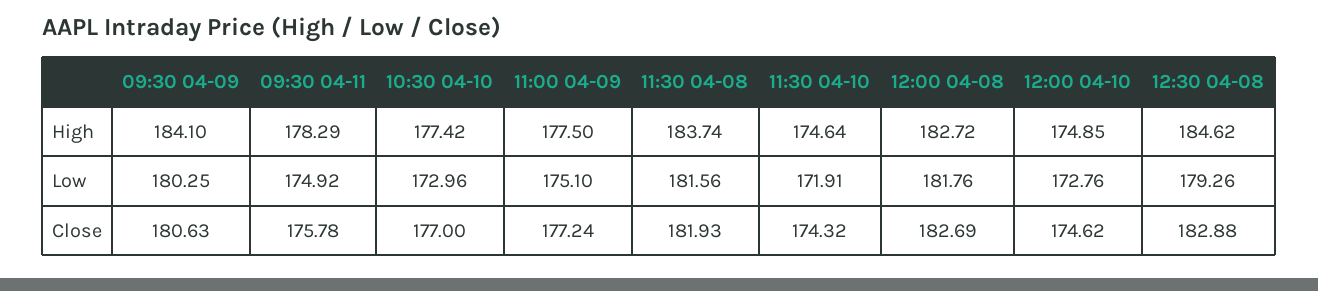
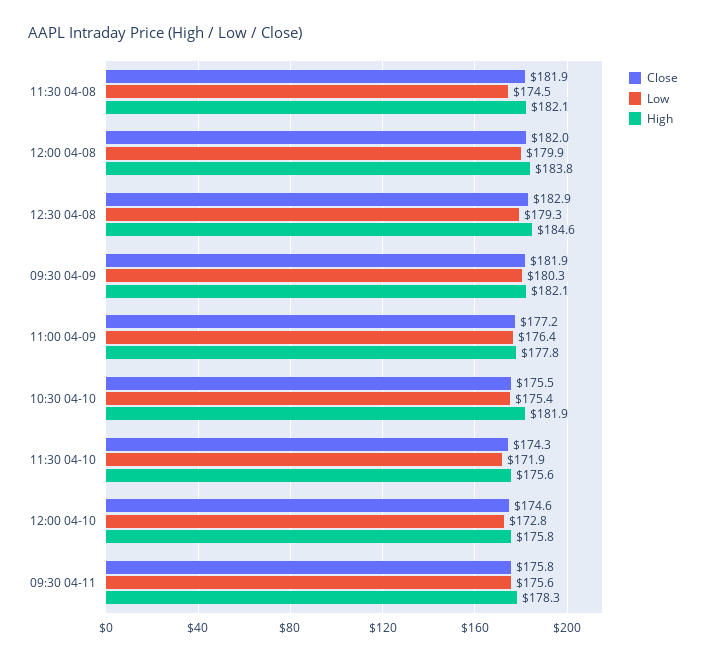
High, 09:30 04-09: 184.1 -> 182.1
High, 10:30 04-10: 177.42 -> 181.9
High, 11:00 04-09: 177.5 -> 177.8
High, 11:30 04-08: 183.74 -> 182.1
High, 11:30 04-10: 174.64 -> 175.6
High, 12:00 04-08: 182.72 -> 183.8
High, 12:00 04-10: 174.85 -> 175.8
Low, 09:30 04-11: 174.92 -> 175.6
Low, 10:30 04-10: 172.96 -> 175.4
Low, 11:00 04-09: 175.1 -> 176.4
Low, 11:30 04-08: 181.56 -> 174.5
Low, 12:00 04-08: 181.76 -> 179.9
Close, 09:30 04-09: 180.63 -> 181.9
Close, 10:30 04-10: 177 -> 175.5
Close, 12:00 04-08: 182.69 -> 182

